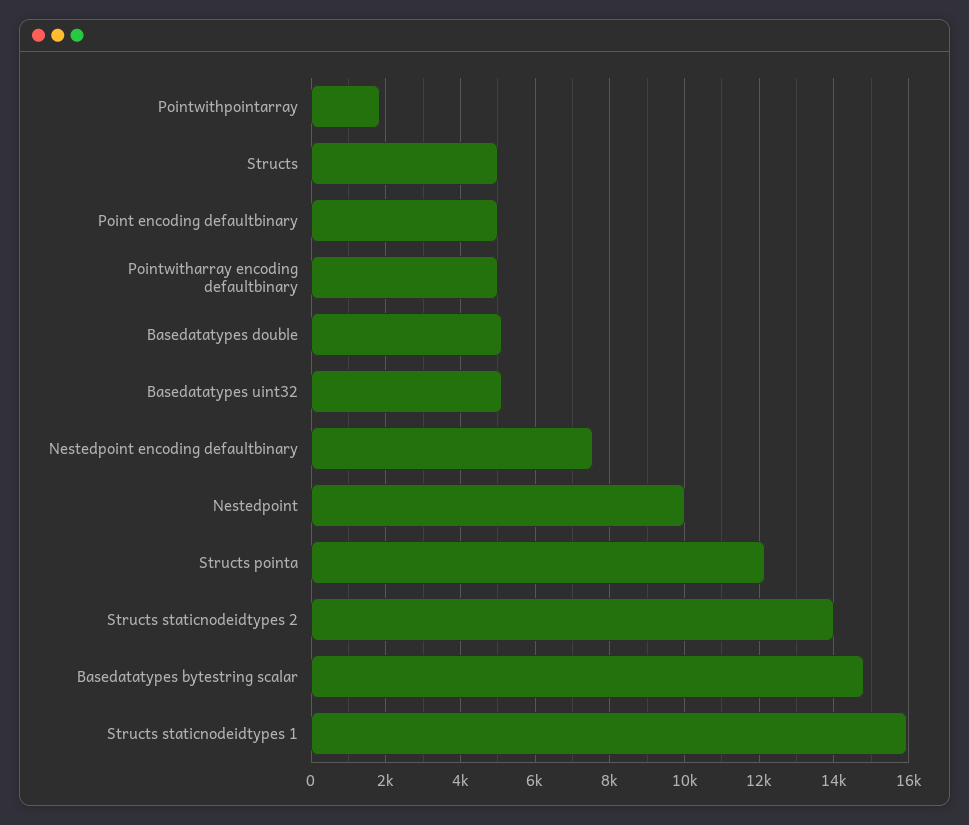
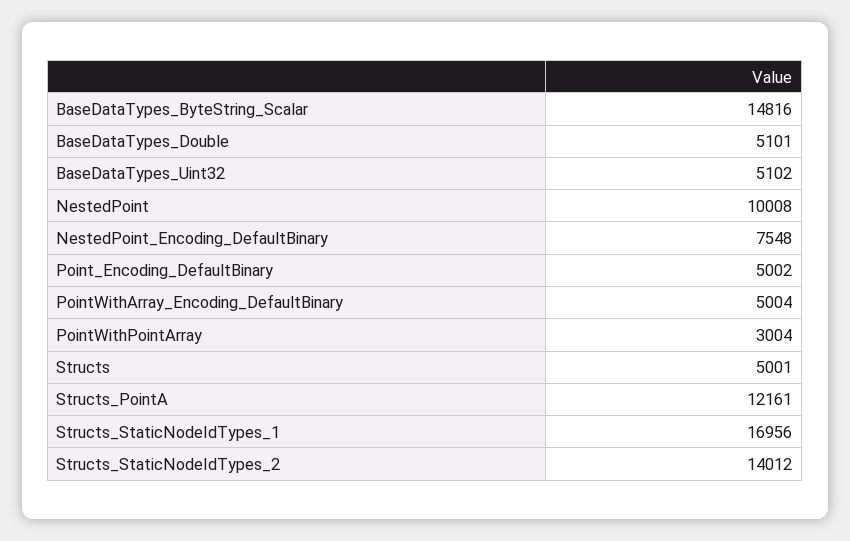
Pointwithpointarray: 1800 -> 3004
Structs staticnodeidtypes 1: 16000 -> 16956

